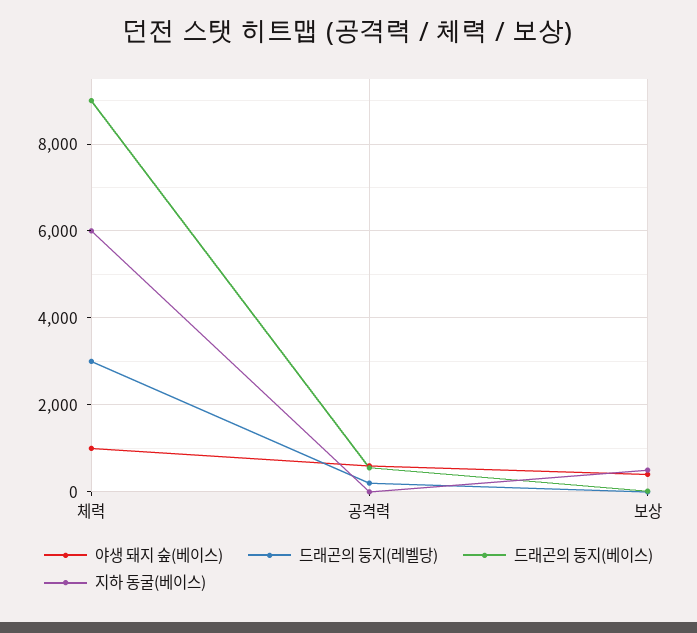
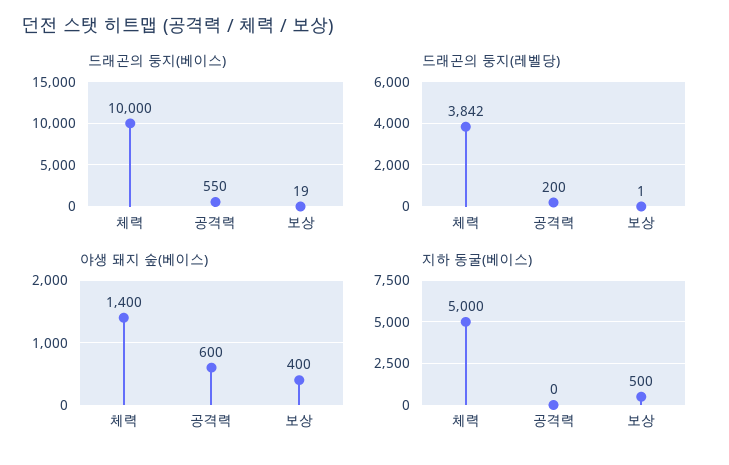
야생 돼지 숲(베이스), 체력: 1000 -> 1400
드래곤의 둥지(레벨당), 체력: 3000 -> 3842
드래곤의 둥지(베이스), 체력: 9000 -> 10000
지하 동굴(베이스), 체력: 6000 -> 5000

